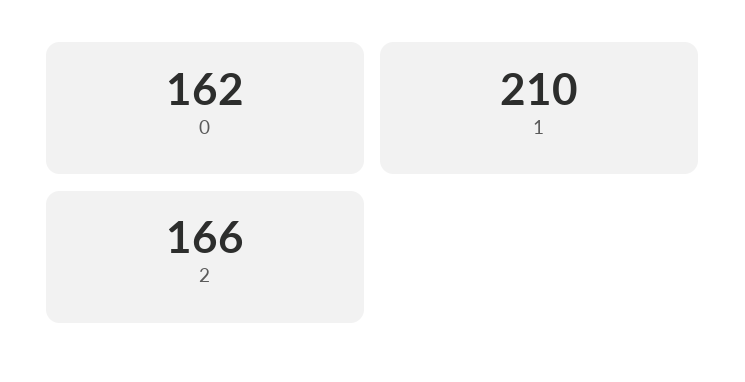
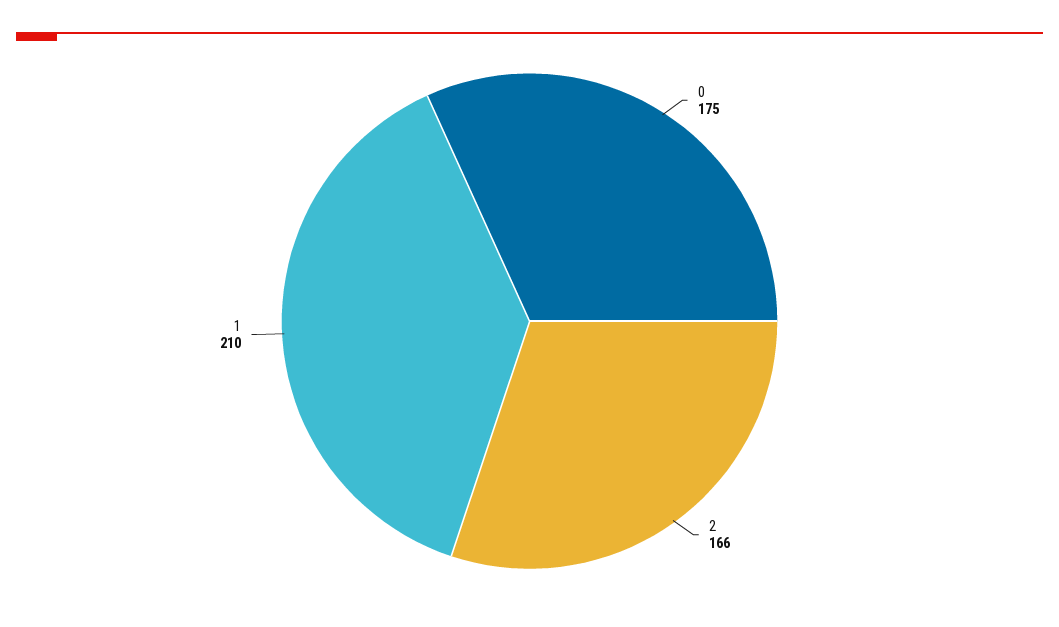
0: 162 -> 175

